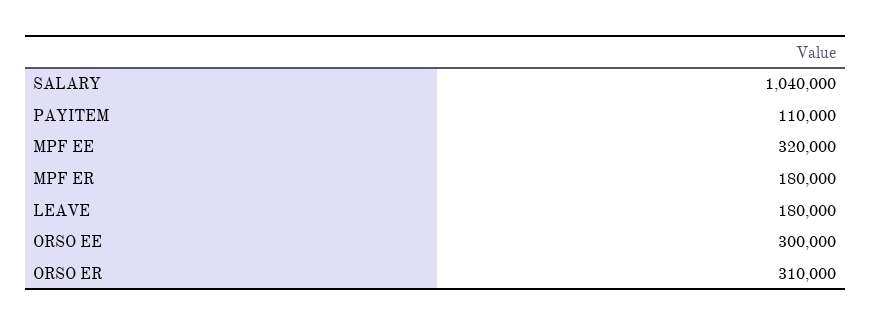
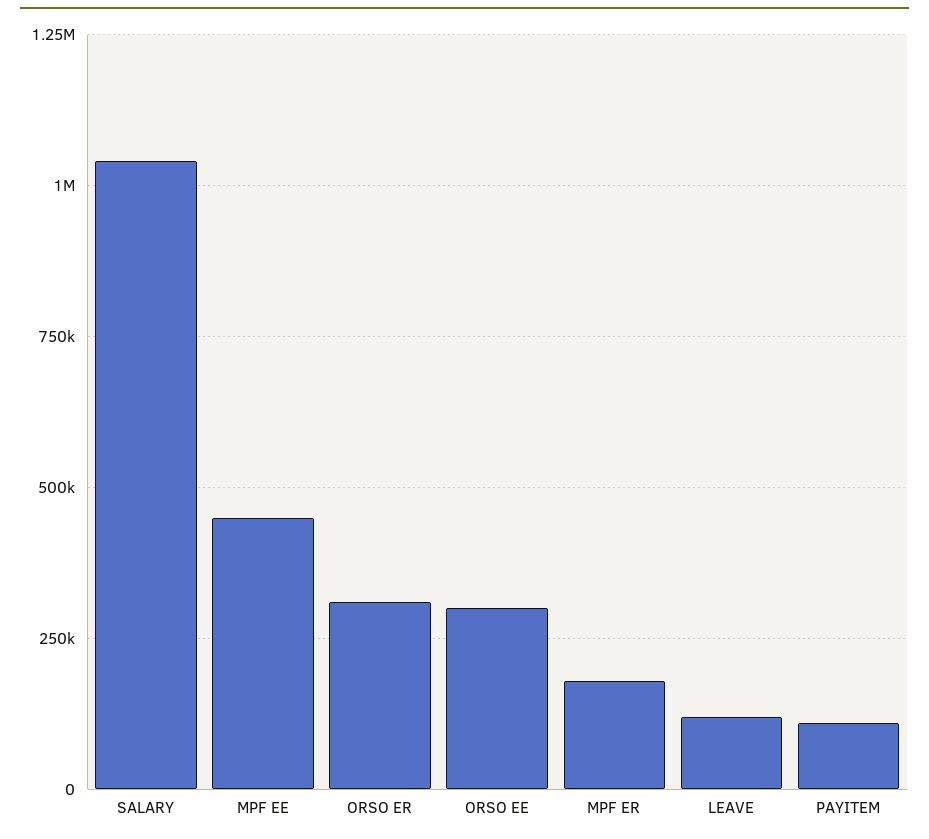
MPF EE: 320000 -> 450000
LEAVE: 180000 -> 125000

